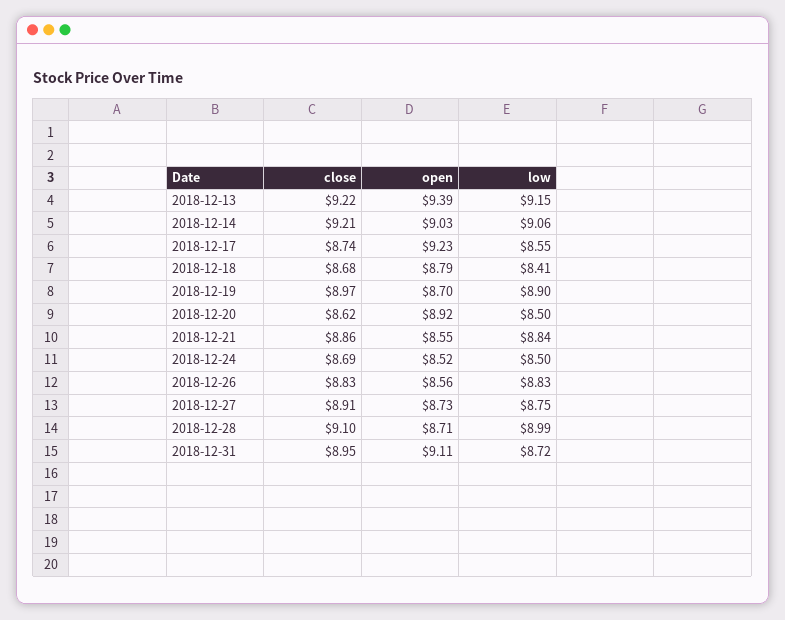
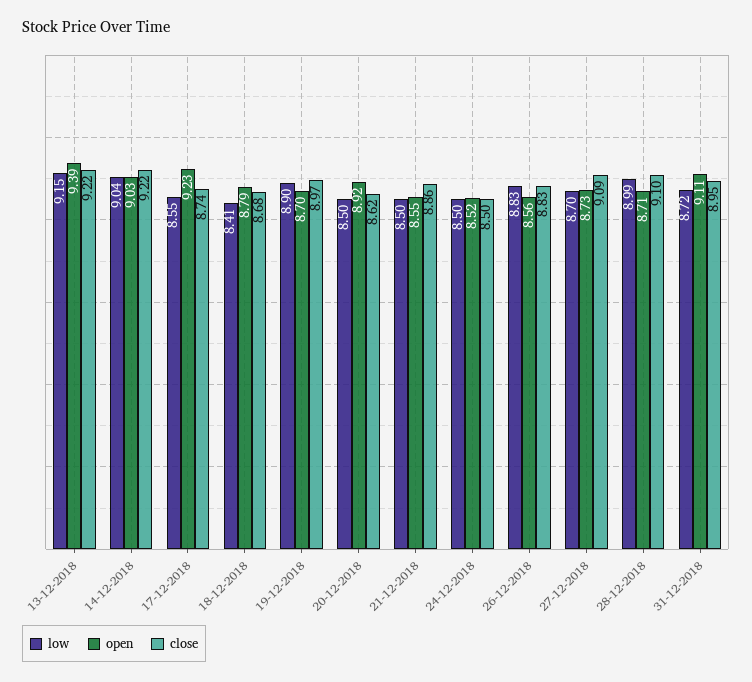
close, 2018-12-14: 9.21 -> 9.22
low, 2018-12-14: 9.06 -> 9.04
low, 2018-12-21: 8.84 -> 8.5
close, 2018-12-24: 8.69 -> 8.5
close, 2018-12-27: 8.91 -> 9.09
low, 2018-12-27: 8.75 -> 8.7

